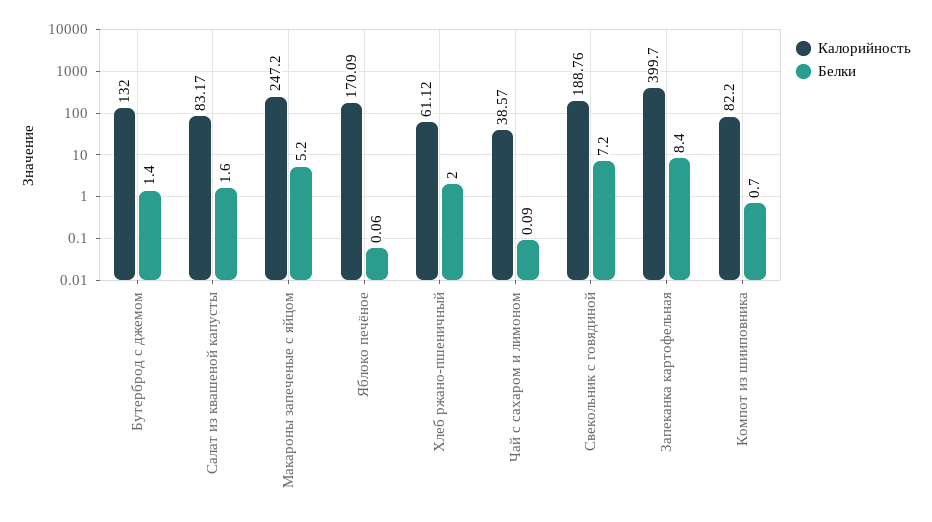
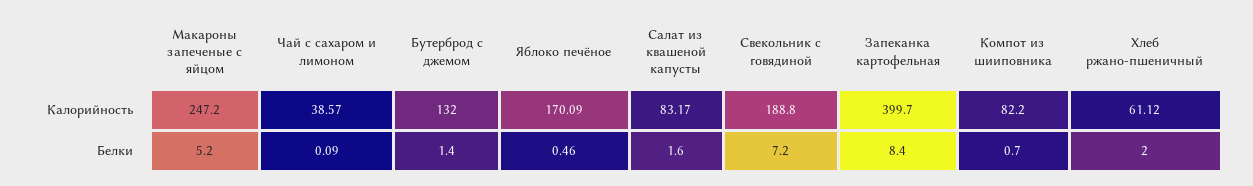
Белки, Яблоко печёное: 0.06 -> 0.46
Калорийность, Свекольник с говядиной: 188.76 -> 188.8

